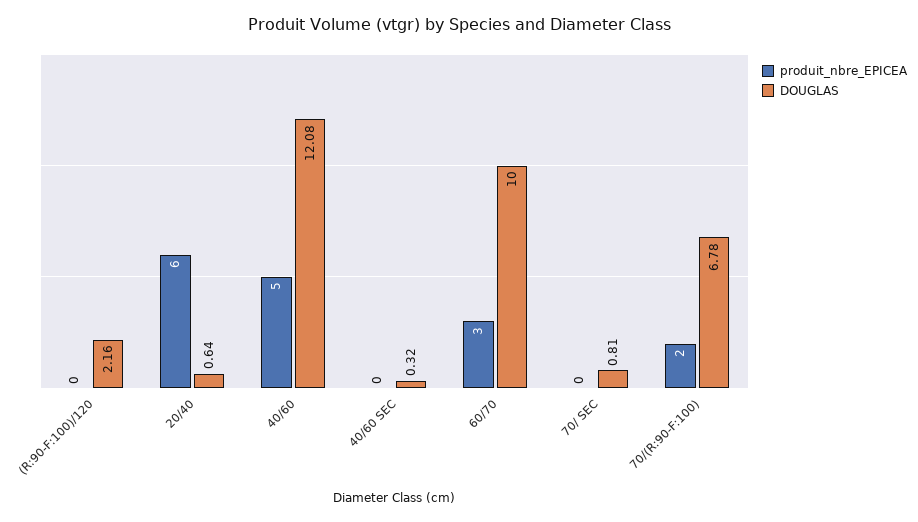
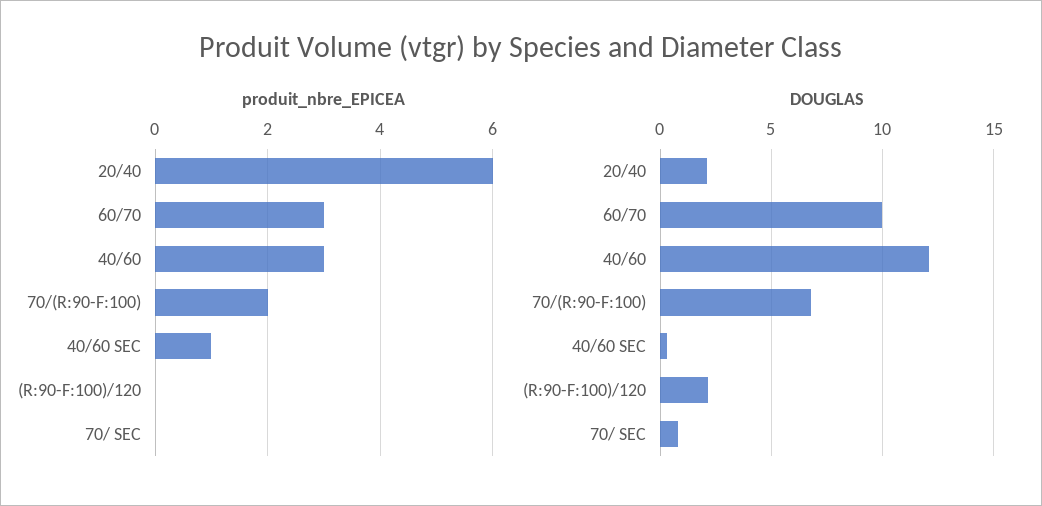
DOUGLAS, 20/40: 0.64 -> 2
produit_nbre_EPICEA, 40/60: 5 -> 3
produit_nbre_EPICEA, 40/60 SEC: 0 -> 1

